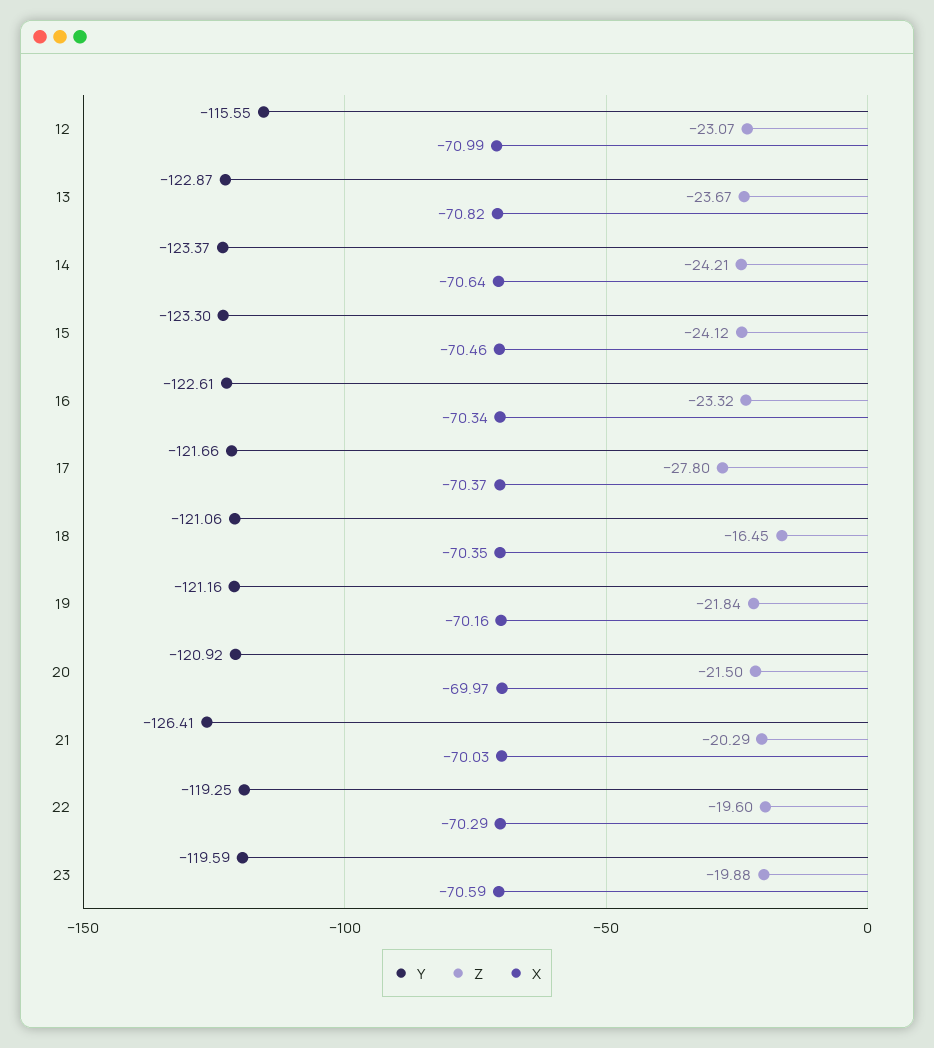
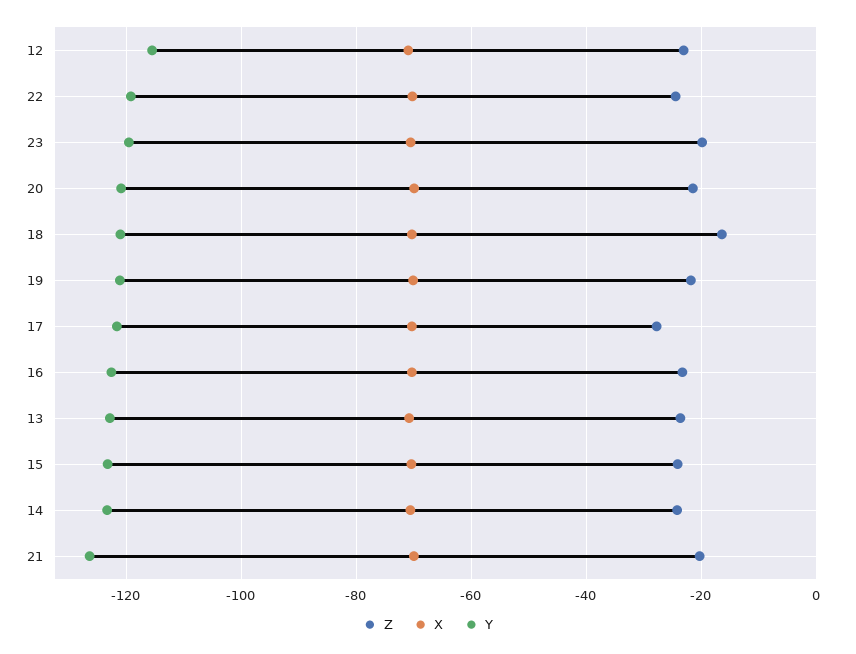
Z, 22: -19.6 -> -24

